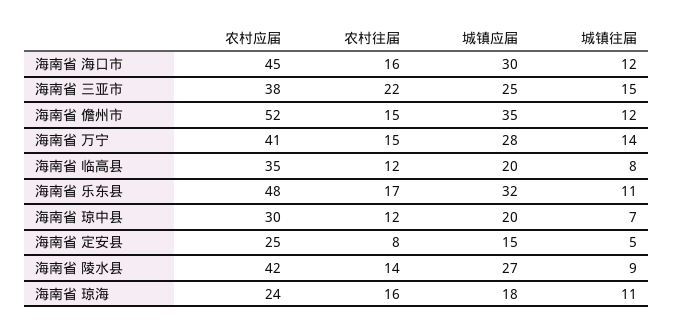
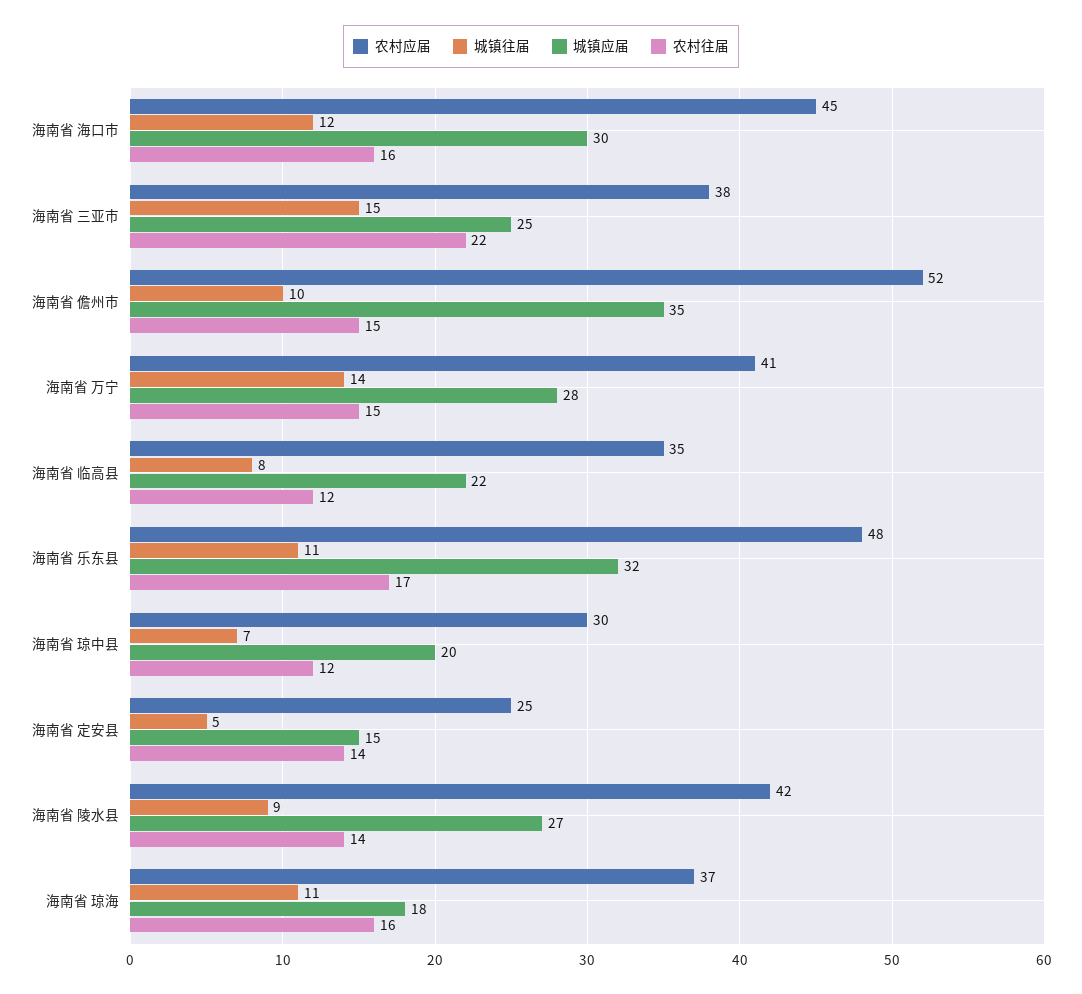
城镇往届, 海南省 儋州市: 12 -> 10
城镇应届, 海南省 临高县: 20 -> 22
农村往届, 海南省 定安县: 8 -> 14
农村应届, 海南省 琼海: 24 -> 37

